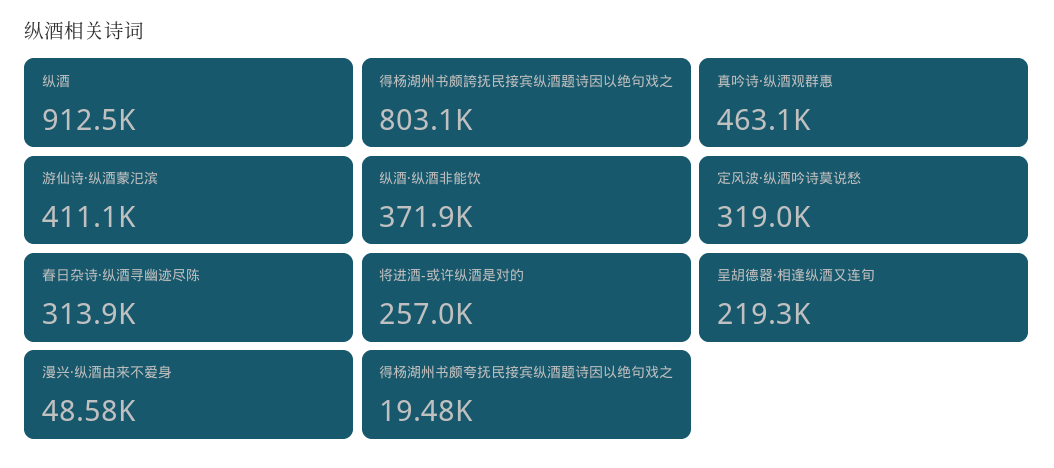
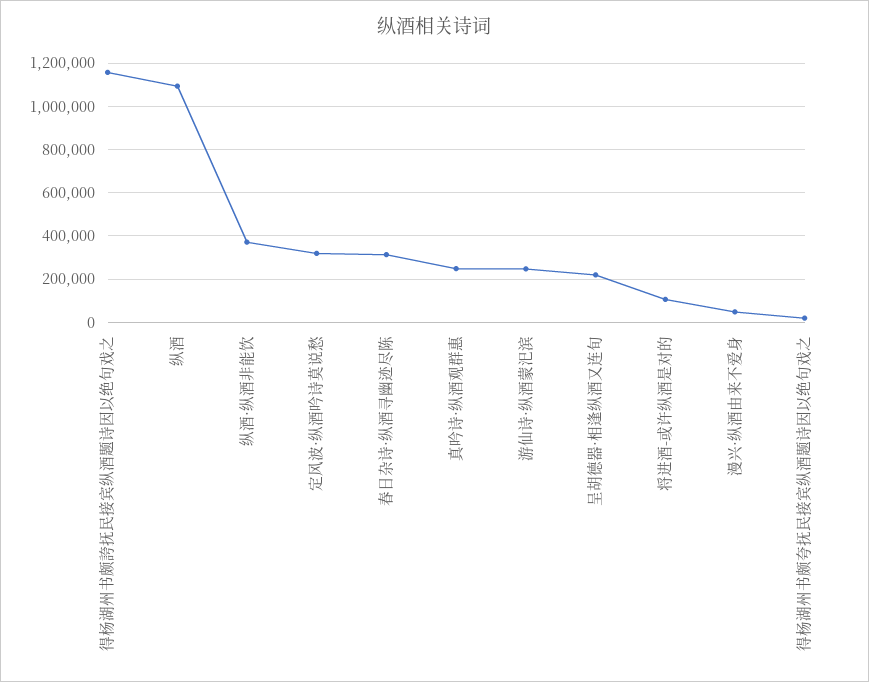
纵酒: 912500 -> 1100000
得杨湖州书颇誇抚民接宾纵酒题诗因以绝句戏之: 803100 -> 1150000
真吟诗·纵酒观群惠: 463100 -> 250000
游仙诗·纵酒蒙汜滨: 411100 -> 250000
将进酒-或许纵酒是对的: 257000 -> 100000

